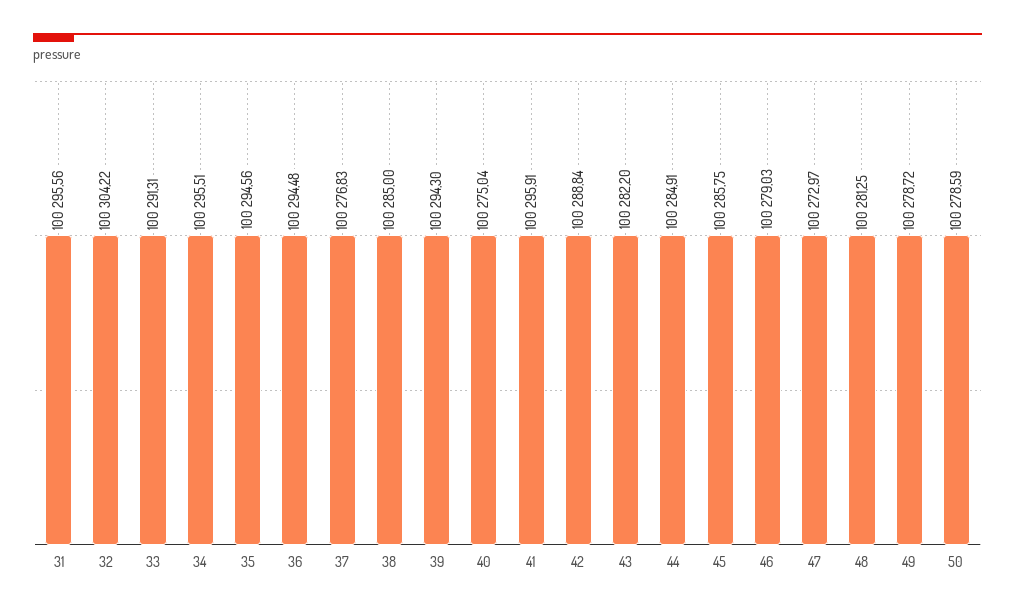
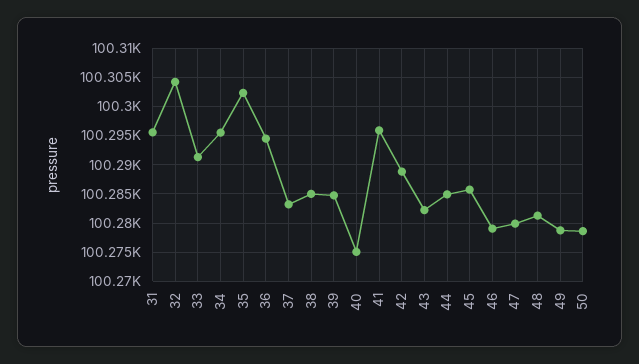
35: 100294.56 -> 100302.5
37: 100276.83 -> 100282.5
39: 100294.3 -> 100285
47: 100272.97 -> 100280

